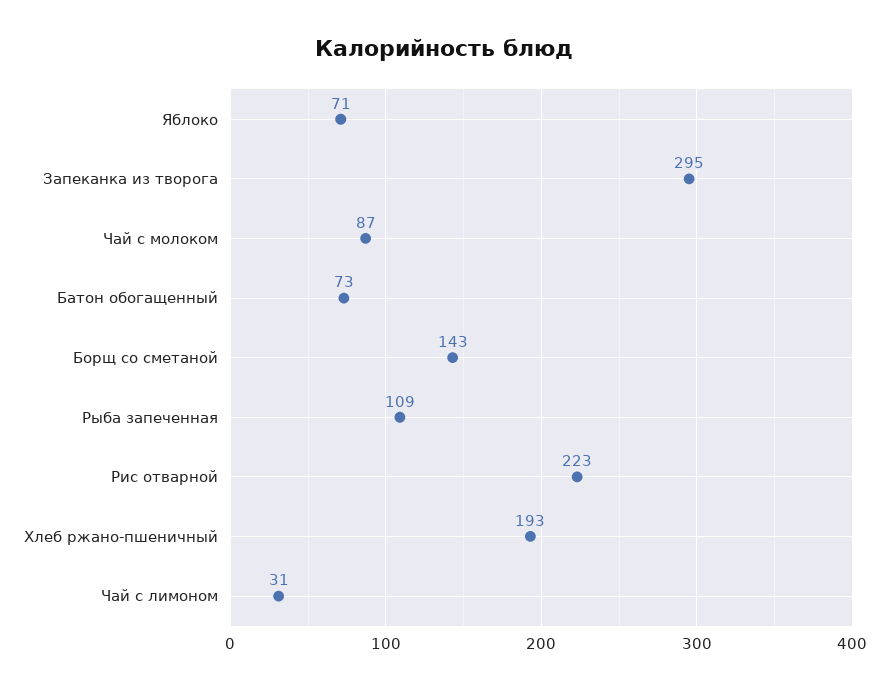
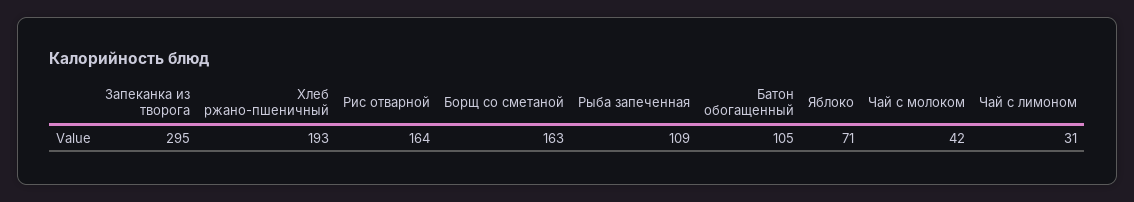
Чай с молоком: 87 -> 42
Батон обогащенный: 73 -> 105
Борщ со сметаной: 143 -> 163
Рис отварной: 223 -> 164

